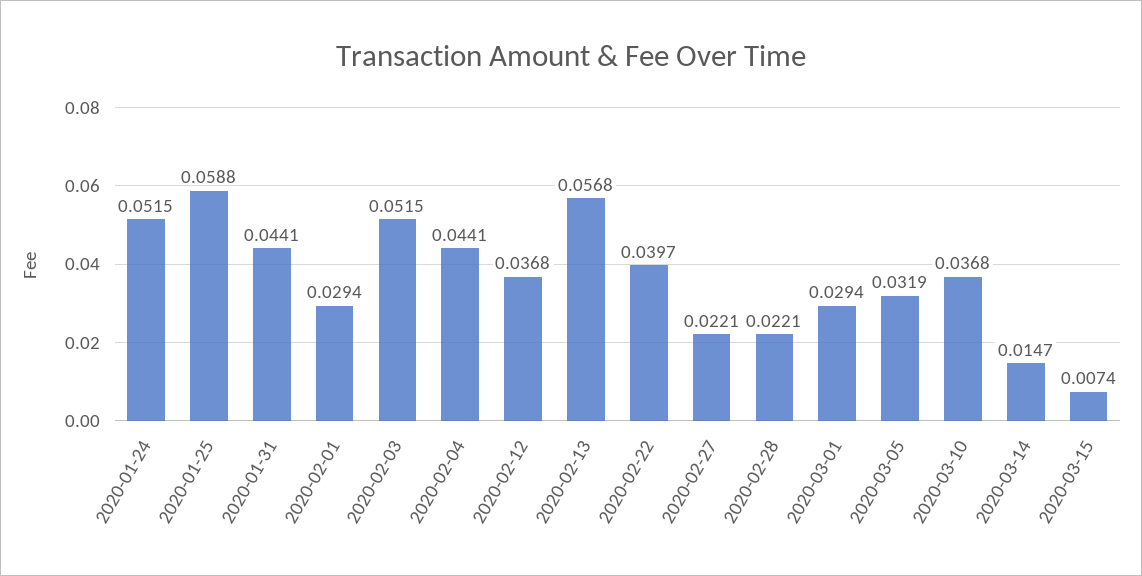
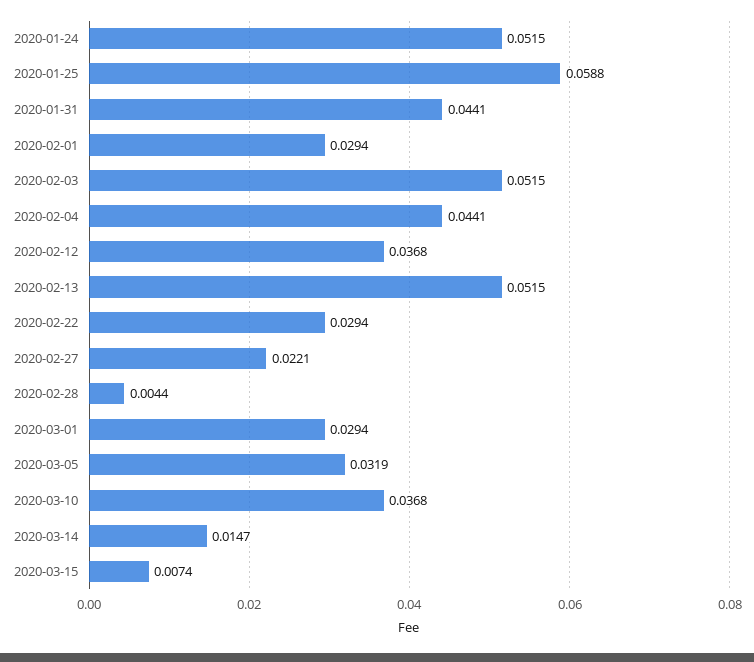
2020-02-13: 0.0568 -> 0.0515
2020-02-22: 0.0397 -> 0.0294
2020-02-28: 0.0221 -> 0.0044

